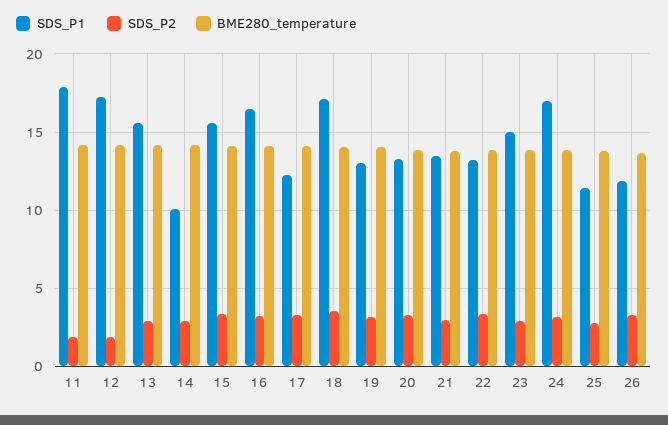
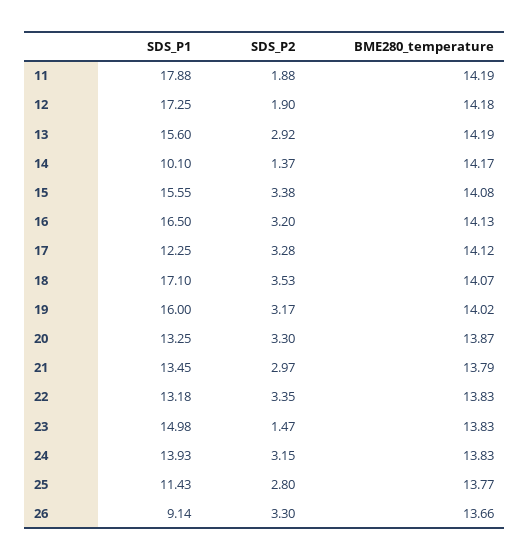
SDS_P2, 14: 3 -> 1.37
SDS_P1, 19: 13 -> 16
SDS_P2, 23: 3 -> 1.47
SDS_P1, 24: 17 -> 13.93
SDS_P1, 26: 12 -> 9.14

